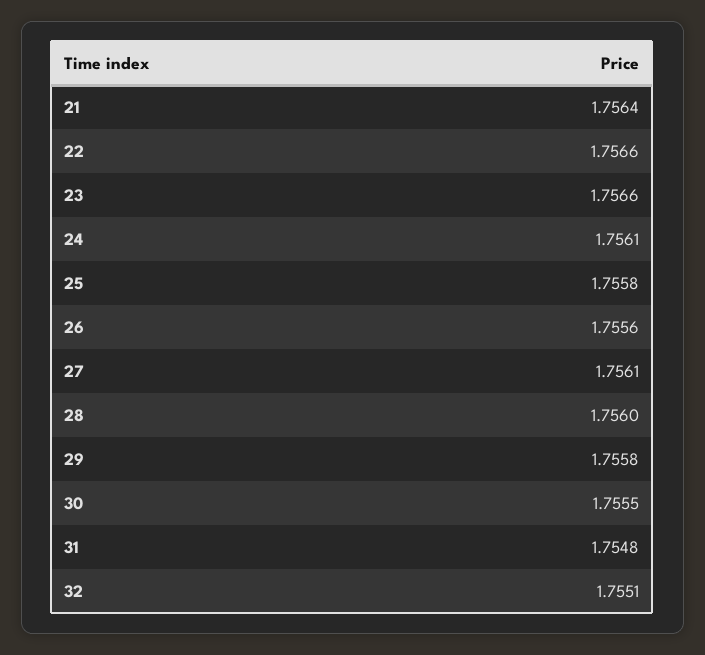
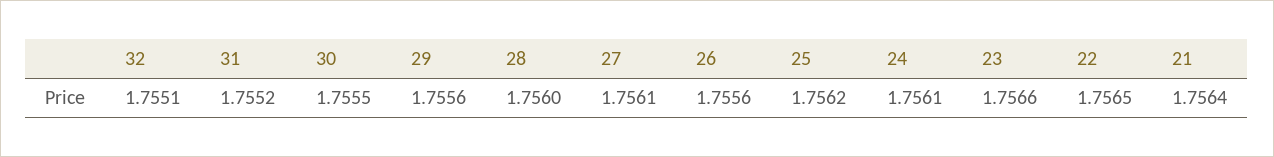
22: 1.7566 -> 1.7565
25: 1.7558 -> 1.7562
29: 1.7558 -> 1.7556
31: 1.7548 -> 1.7552

